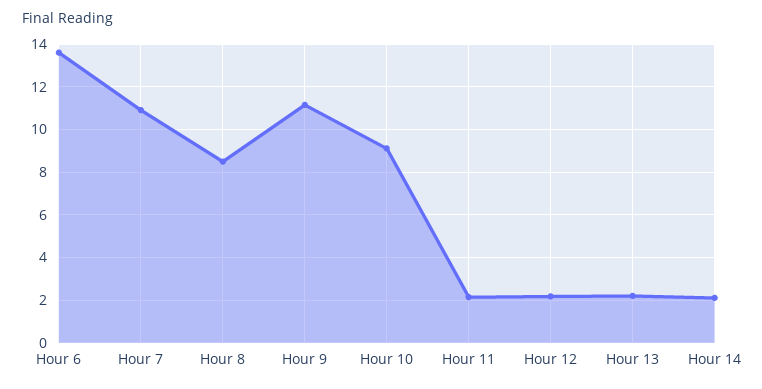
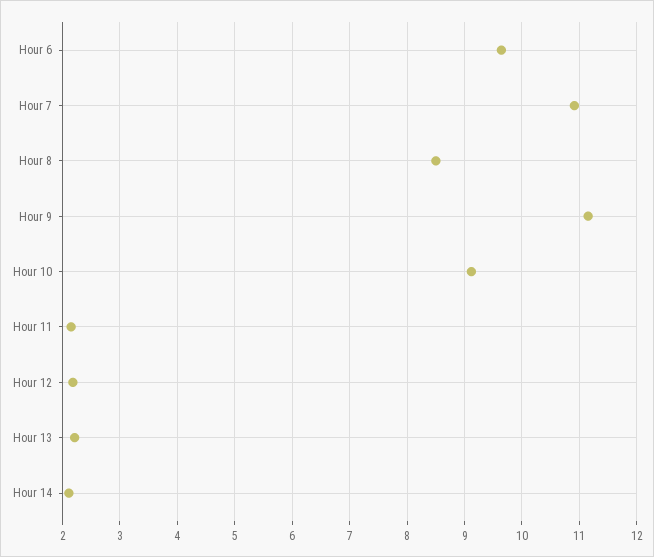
Hour 6: 13.5 -> 9.6

